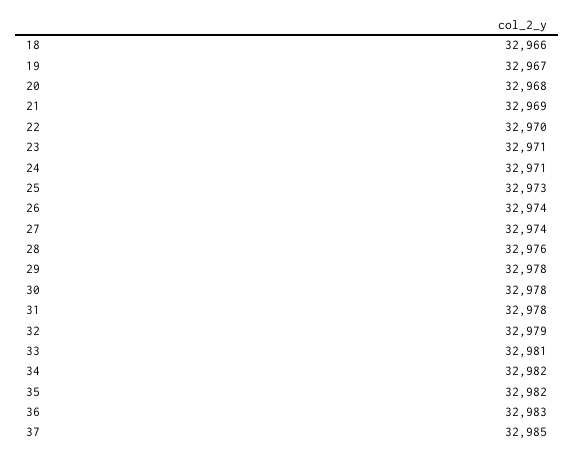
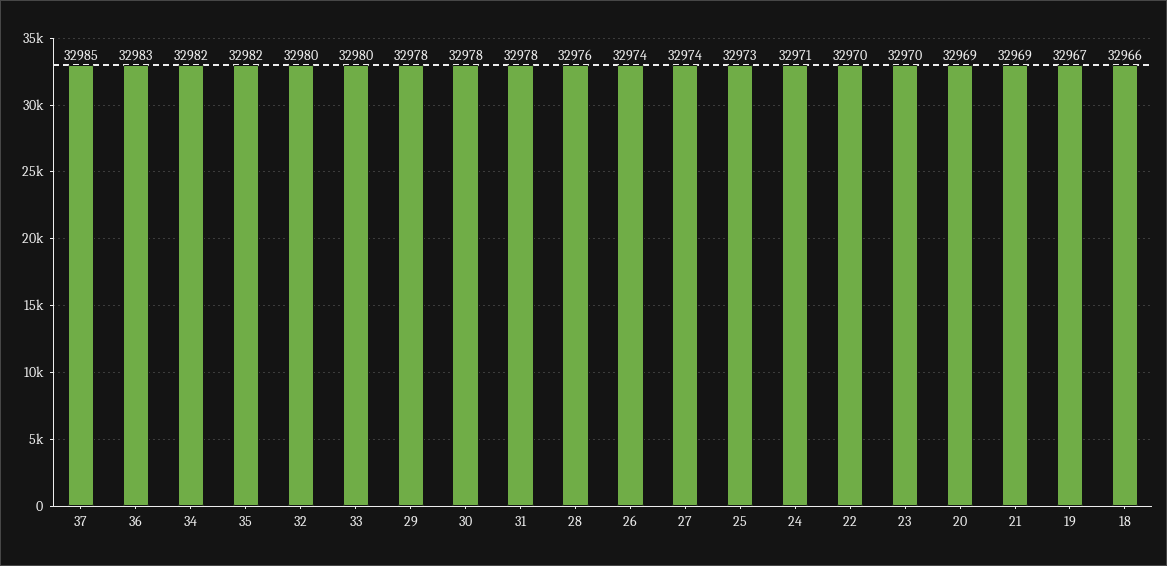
20: 32968 -> 32969
23: 32971 -> 32970
32: 32979 -> 32980
33: 32981 -> 32980

